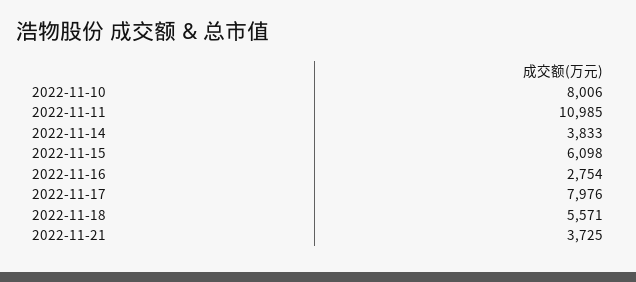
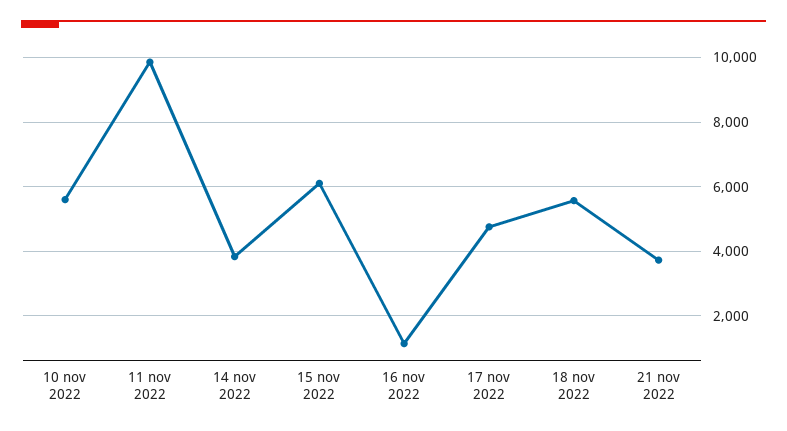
2022-11-10: 8006 -> 5600
2022-11-11: 10985 -> 9800
2022-11-16: 2754 -> 1200
2022-11-17: 7976 -> 4800

